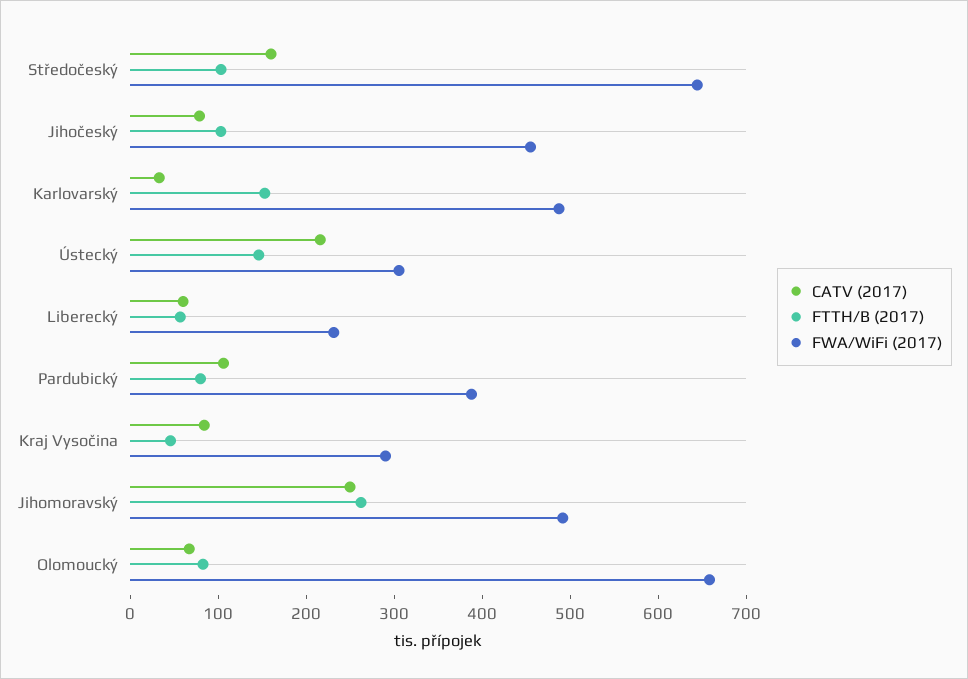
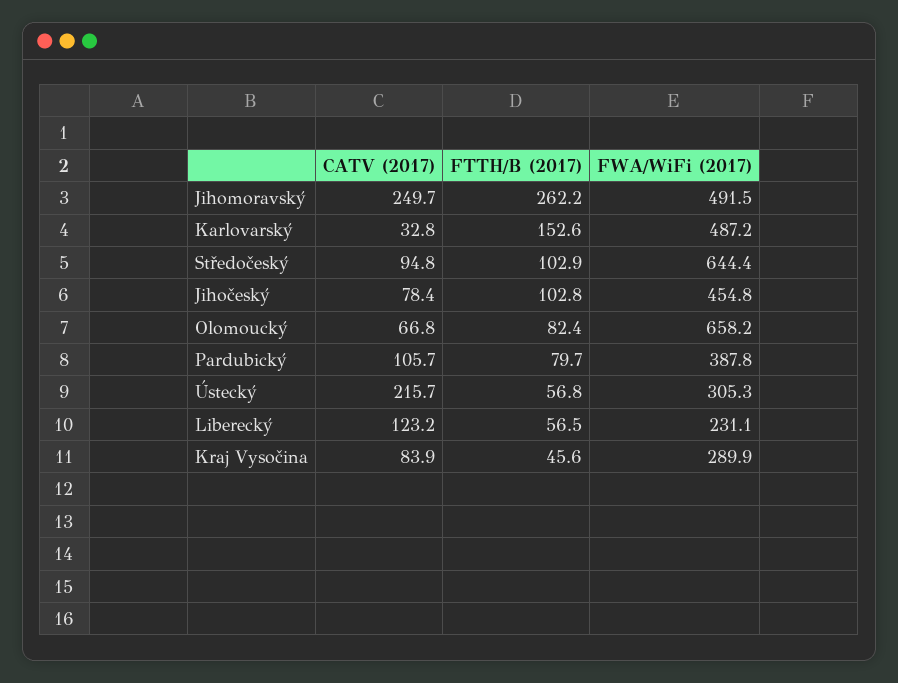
CATV (2017), Středočeský: 160 -> 94.8
FTTH/B (2017), Ústecký: 140 -> 56.8
CATV (2017), Liberecký: 60 -> 123.2

